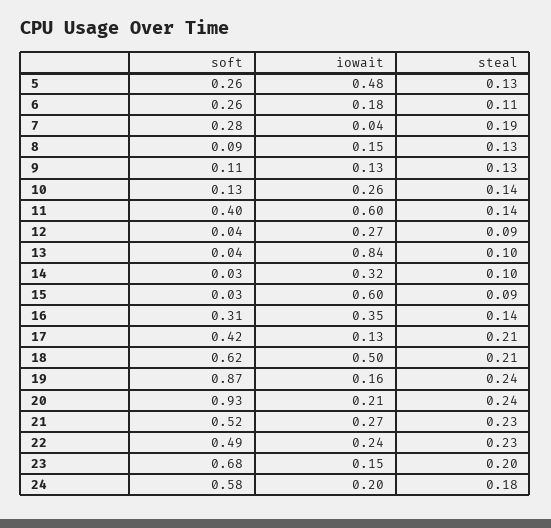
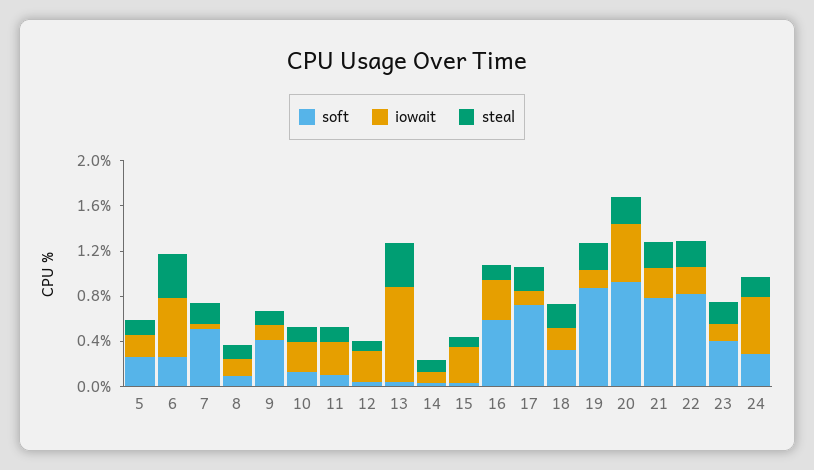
iowait, 5: 0.48 -> 0.2
iowait, 6: 0.18 -> 0.5
steal, 6: 0.11 -> 0.4
soft, 7: 0.28 -> 0.5
soft, 9: 0.11 -> 0.4
soft, 11: 0.4 -> 0.1
iowait, 11: 0.6 -> 0.3
steal, 13: 0.1 -> 0.4
iowait, 14: 0.32 -> 0.1
iowait, 15: 0.6 -> 0.3
soft, 16: 0.31 -> 0.6
soft, 17: 0.42 -> 0.7
soft, 18: 0.62 -> 0.3
iowait, 18: 0.5 -> 0.2
iowait, 20: 0.21 -> 0.5
soft, 21: 0.52 -> 0.8
soft, 22: 0.49 -> 0.8
soft, 23: 0.68 -> 0.4
soft, 24: 0.58 -> 0.3
iowait, 24: 0.2 -> 0.5

